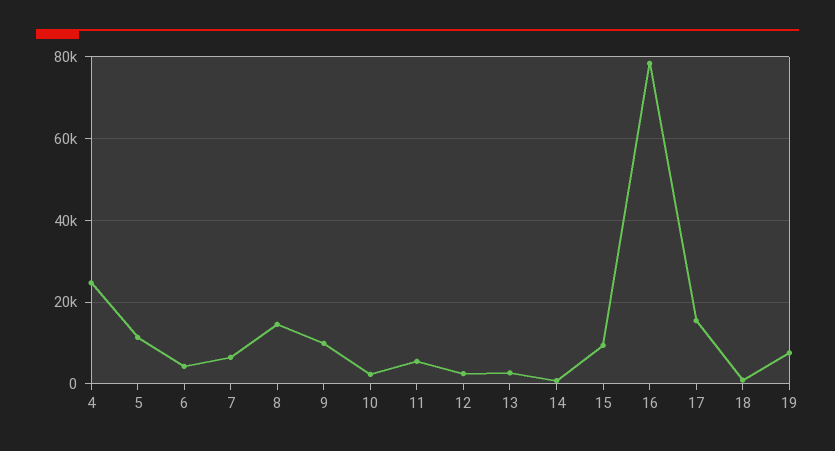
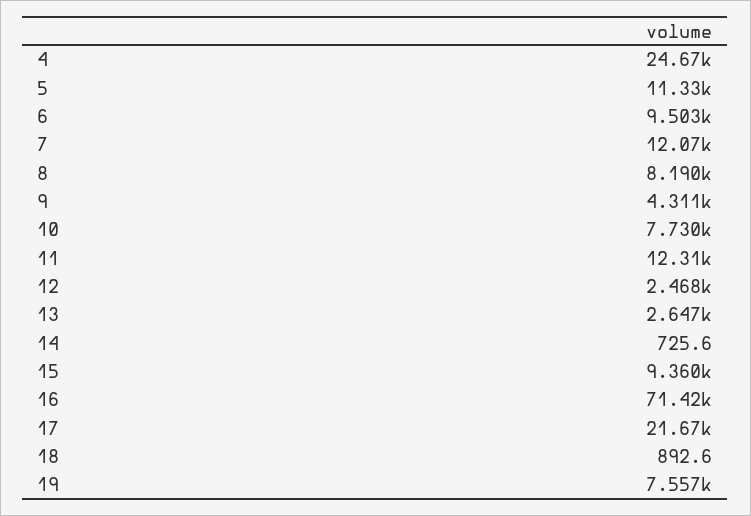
6: 4000 -> 9503
7: 6000 -> 12070
8: 14000 -> 8190
9: 10000 -> 4311
10: 2000 -> 7730
11: 6000 -> 12310
16: 78000 -> 71420
17: 16000 -> 21670

